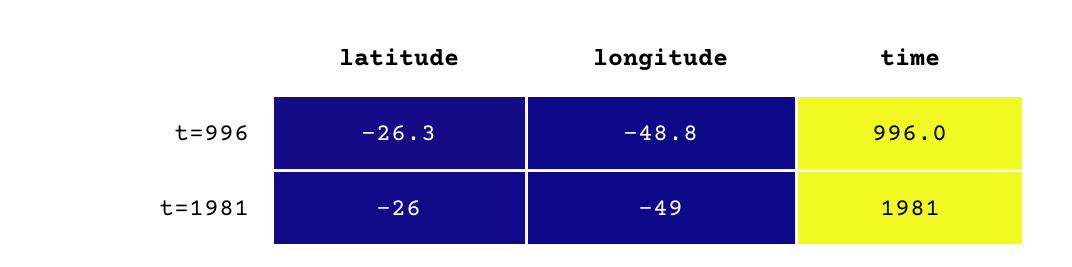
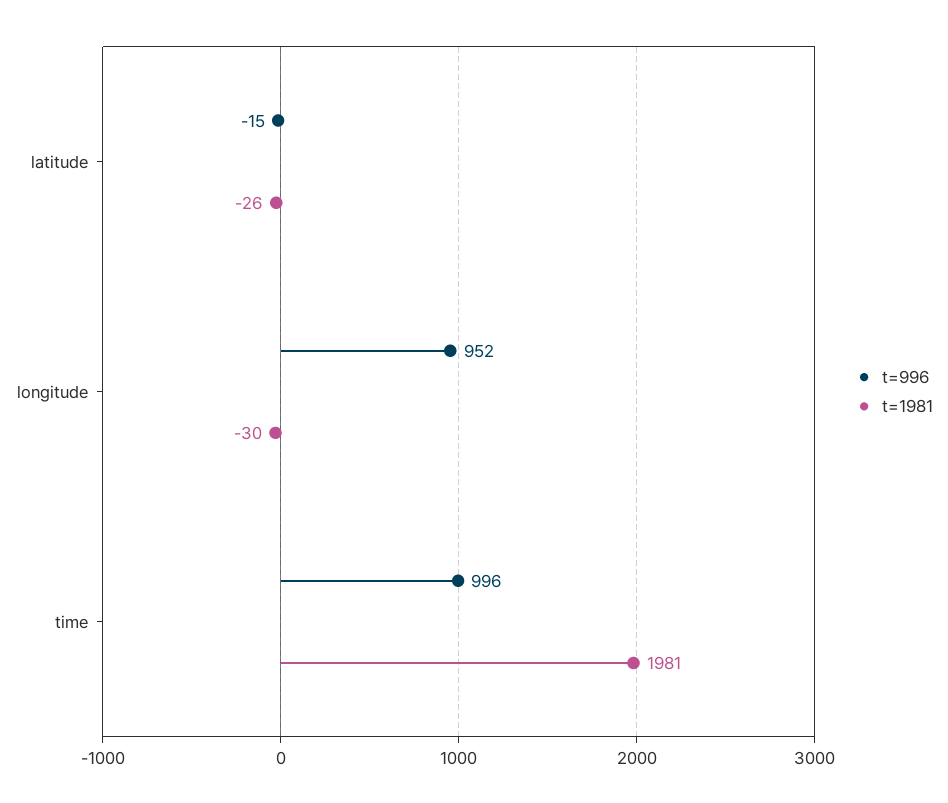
t=996, latitude: -26.3 -> -15
t=996, longitude: -48.8 -> 952
t=1981, longitude: -49 -> -30

